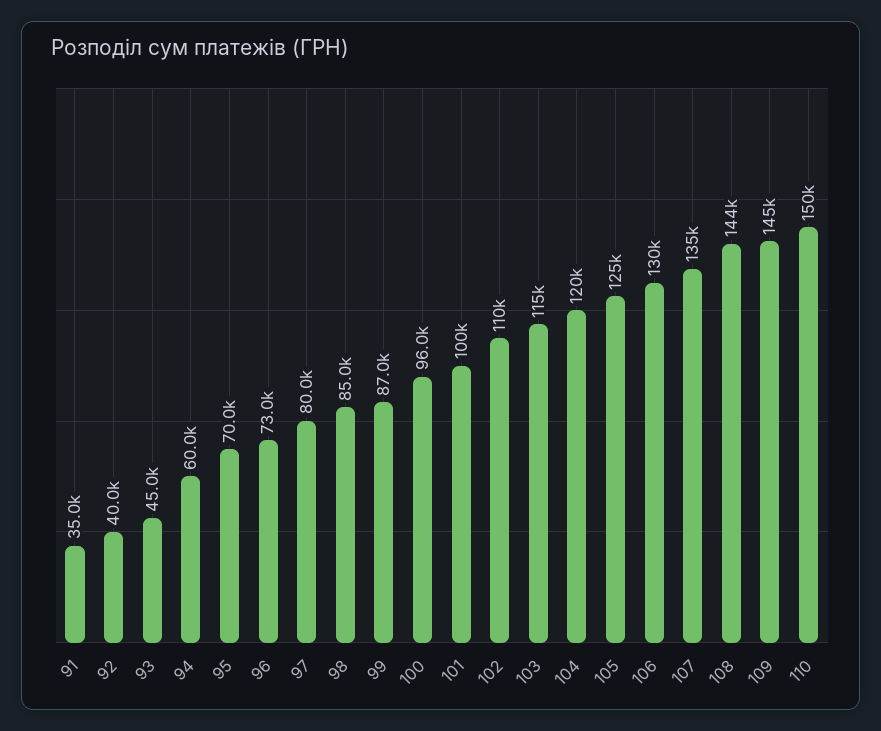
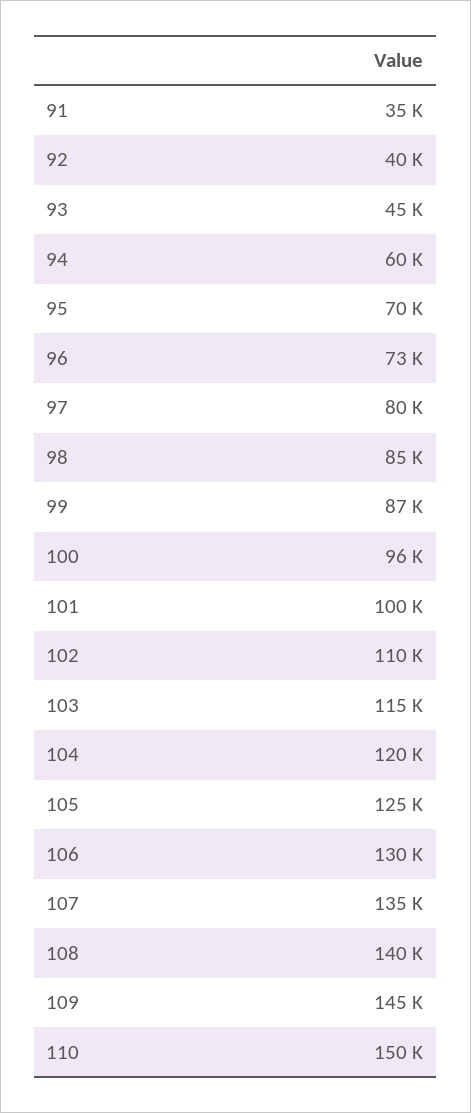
108: 144000 -> 140000

